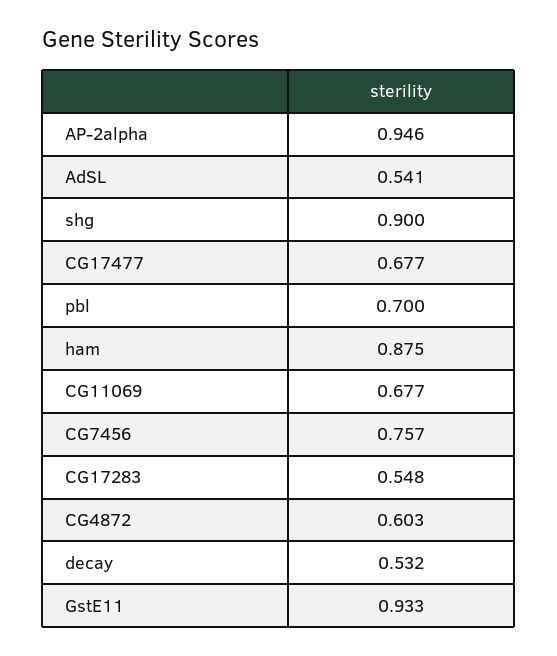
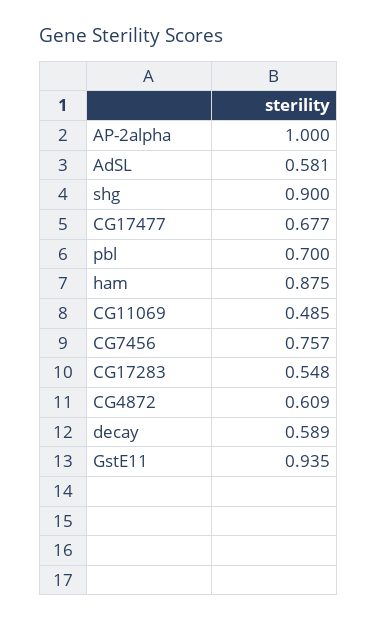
AP-2alpha: 0.946 -> 1
AdSL: 0.541 -> 0.581
CG11069: 0.677 -> 0.485
CG4872: 0.603 -> 0.609
decay: 0.532 -> 0.589
GstE11: 0.933 -> 0.935

